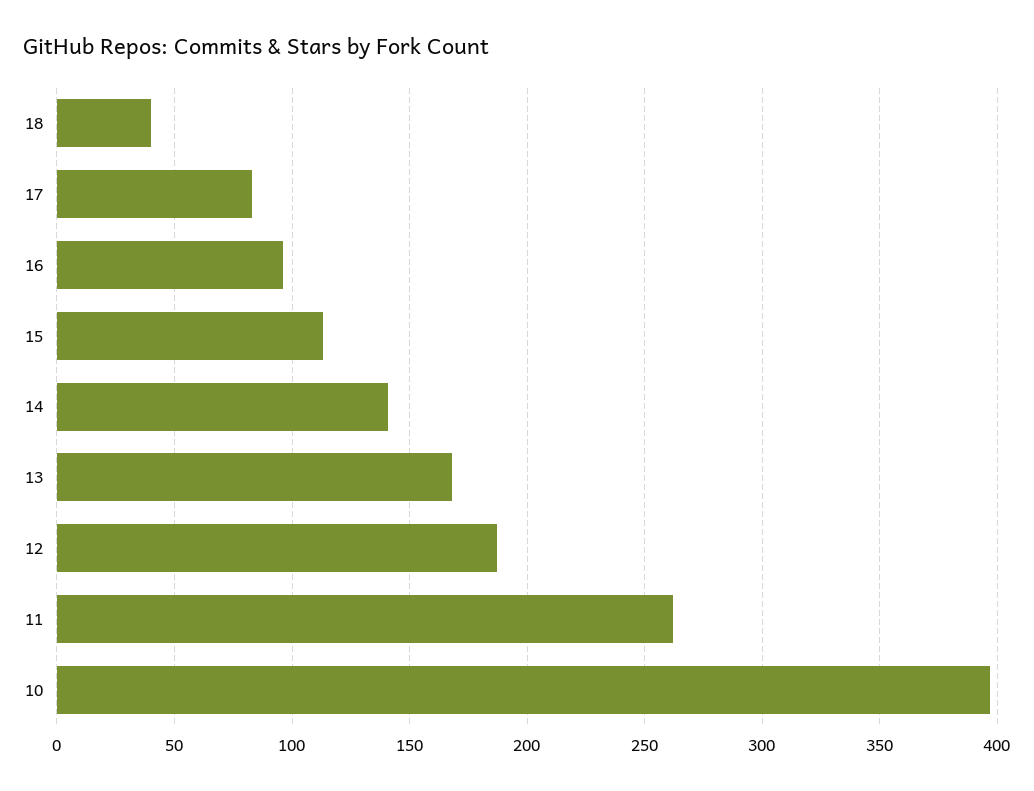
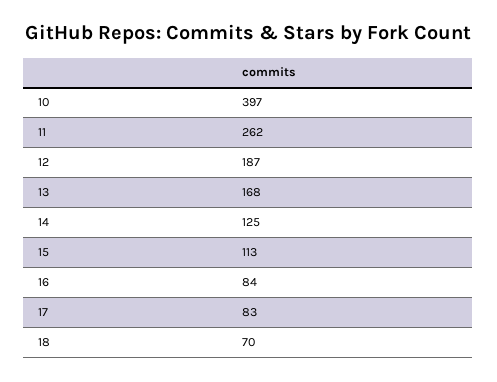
18: 40 -> 70
16: 95 -> 84
14: 140 -> 125

